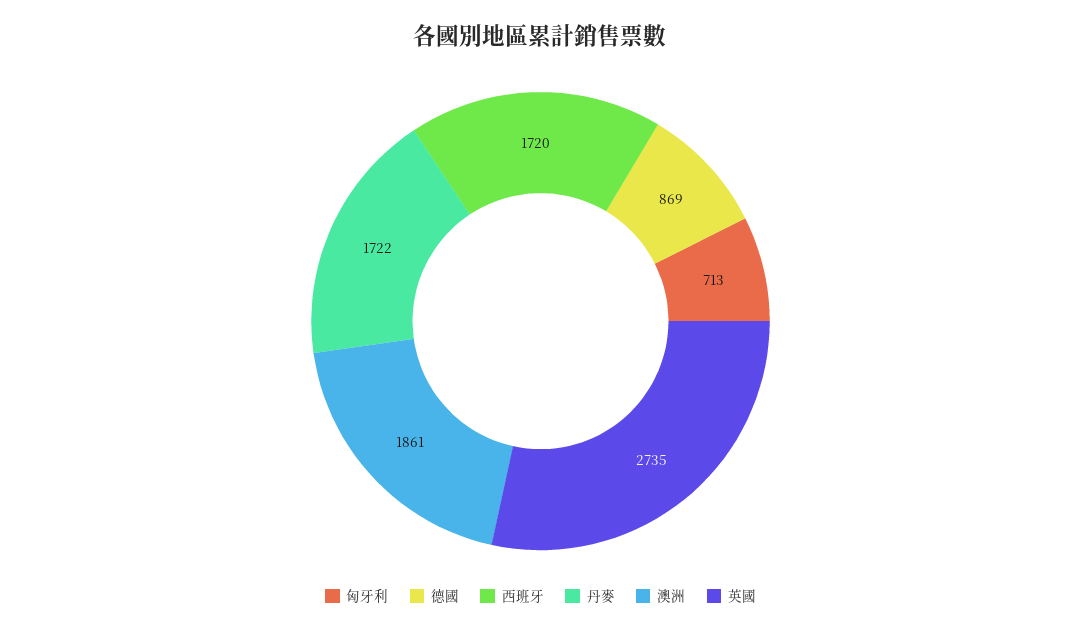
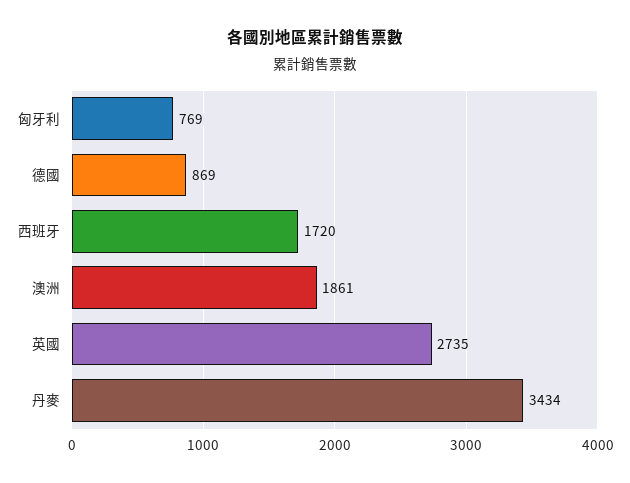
匈牙利: 713 -> 769
丹麥: 1722 -> 3434

